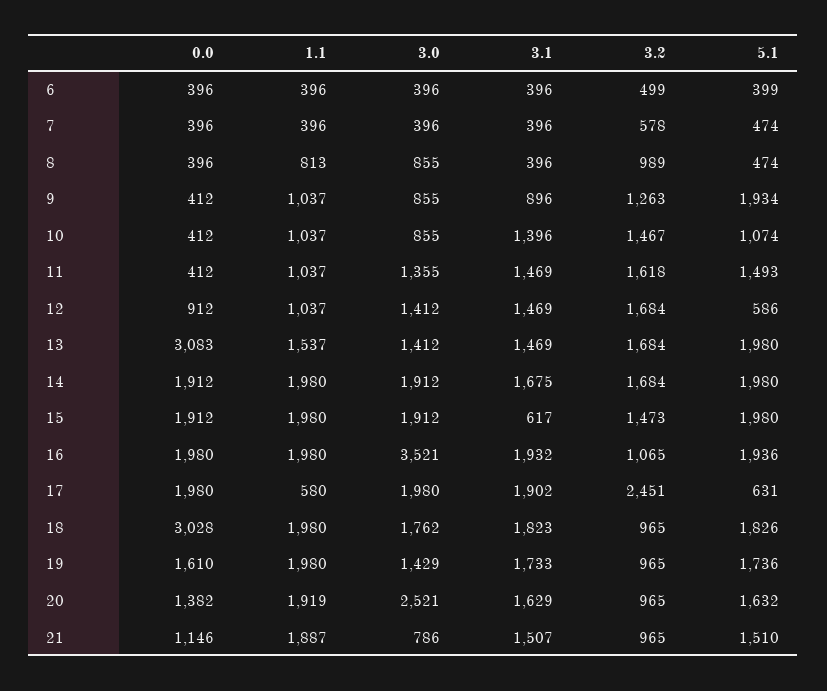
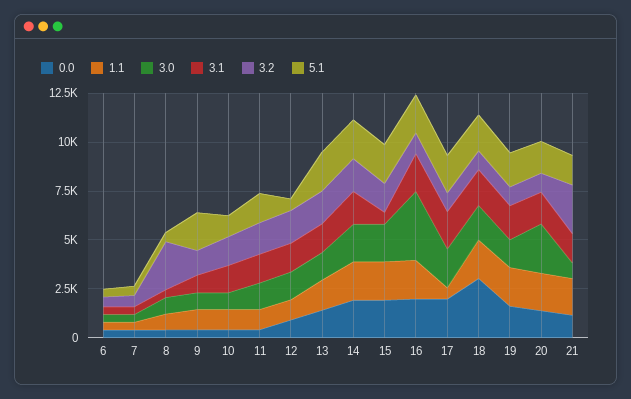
3.2, 8: 989 -> 2500
0.0, 13: 3083 -> 1500
3.2, 17: 2451 -> 1000
5.1, 17: 631 -> 2000
3.2, 21: 965 -> 2500

